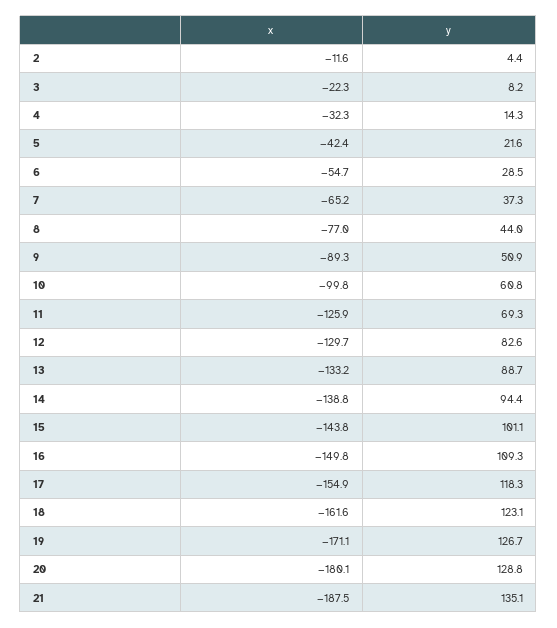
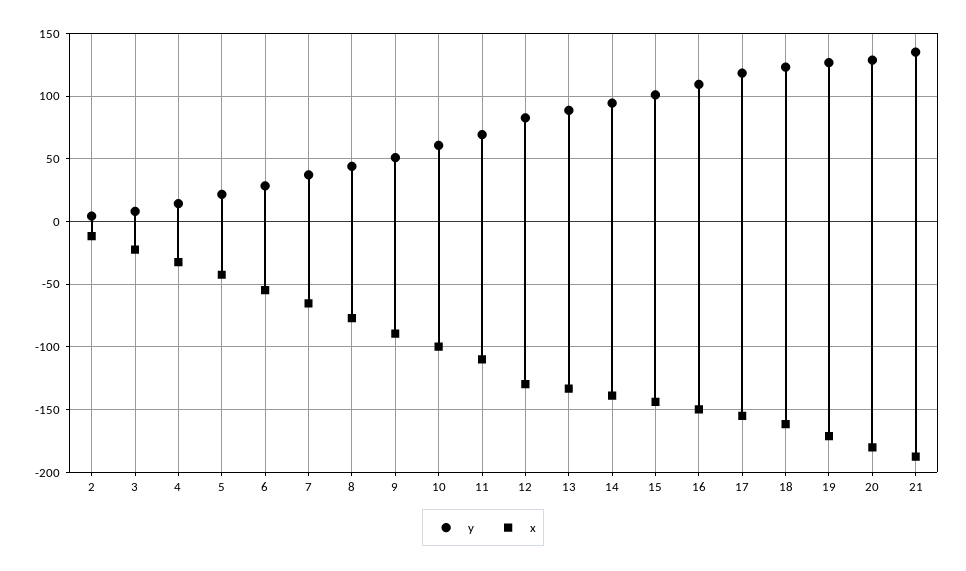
x, 11: -125.9 -> -110

